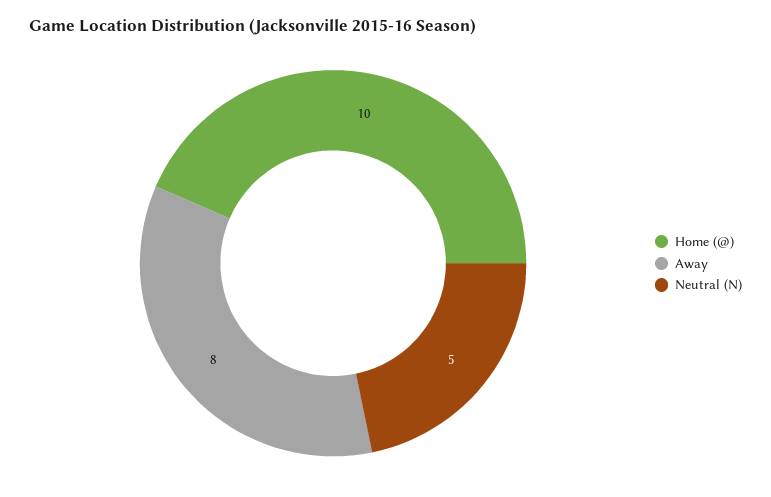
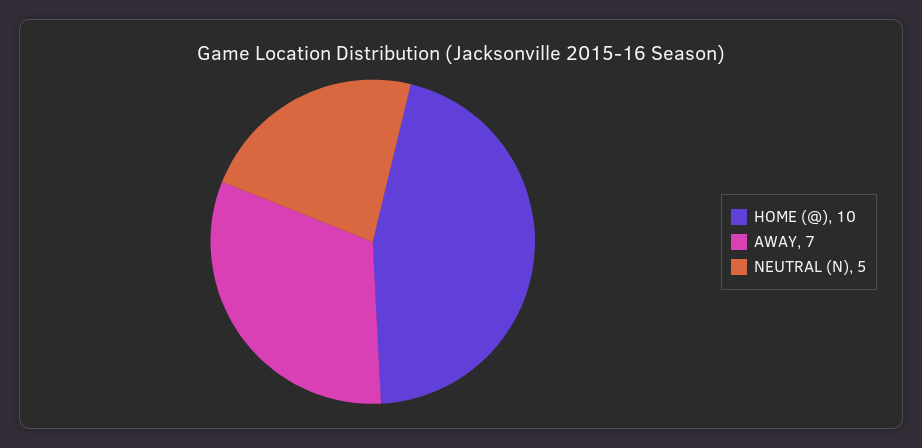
Away: 8 -> 7

